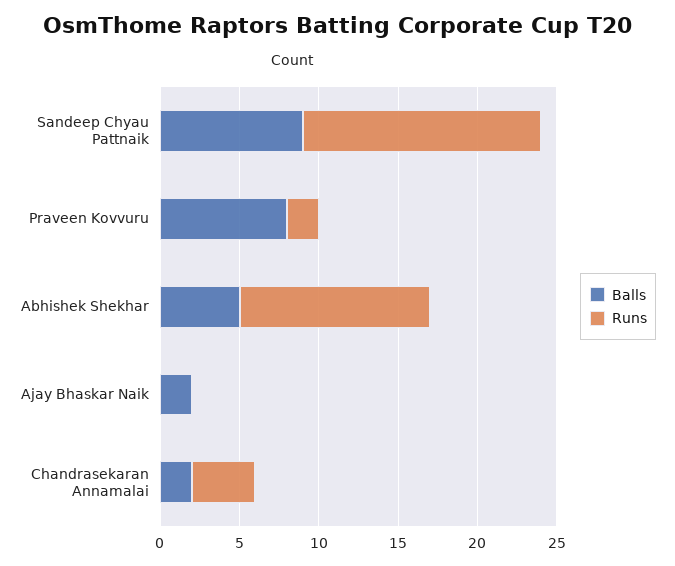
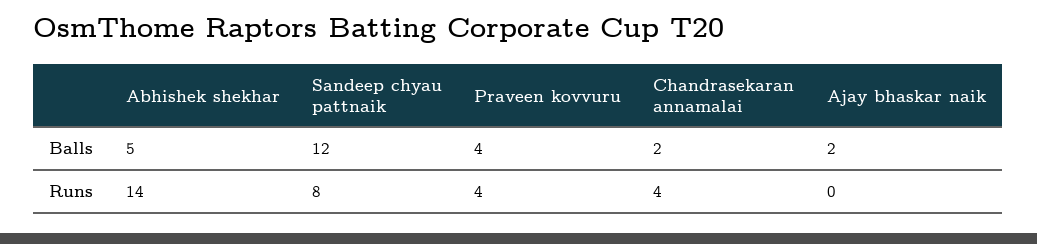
Balls, Sandeep Chyau Pattnaik: 9 -> 12
Runs, Sandeep Chyau Pattnaik: 15 -> 8
Balls, Praveen Kovvuru: 8 -> 4
Runs, Praveen Kovvuru: 2 -> 4
Runs, Abhishek Shekhar: 12 -> 14

